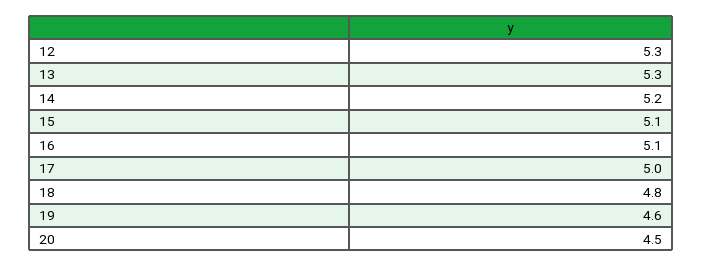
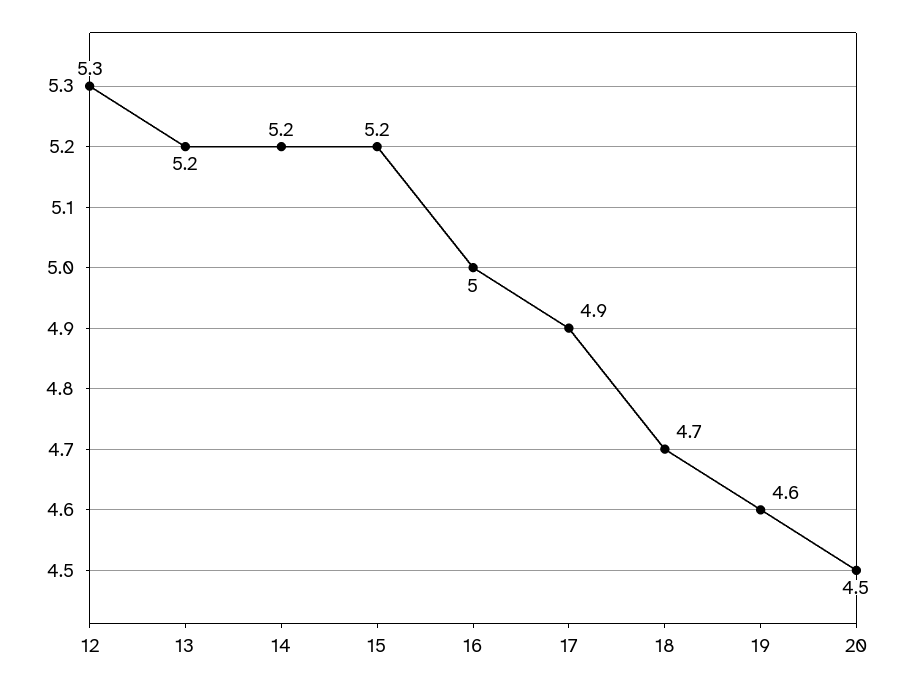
13: 5.3 -> 5.2
15: 5.1 -> 5.2
16: 5.1 -> 5
17: 5 -> 4.9
18: 4.8 -> 4.7

